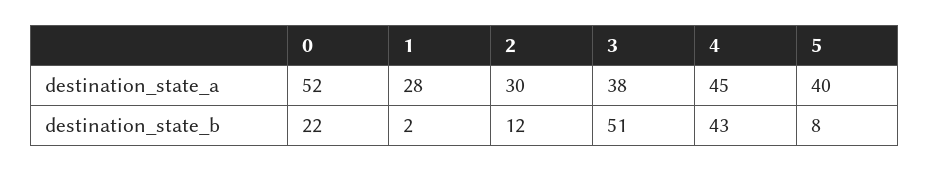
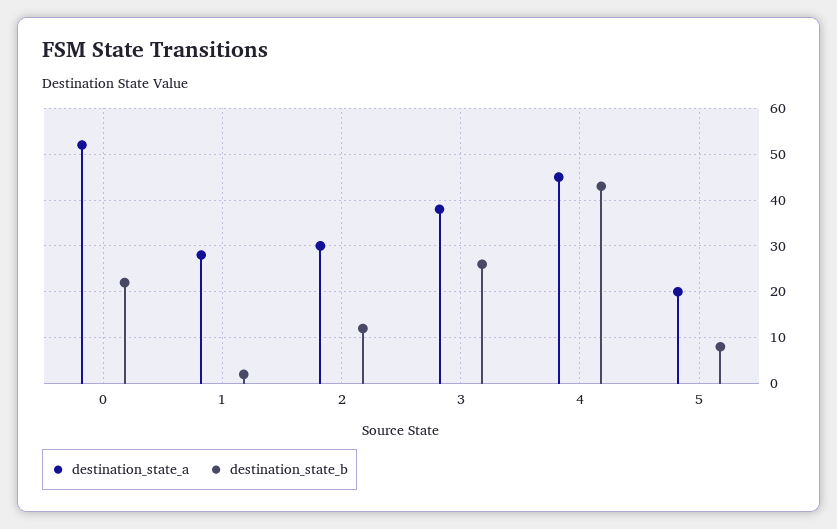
destination_state_a, 5: 40 -> 20
destination_state_b, 3: 51 -> 25

